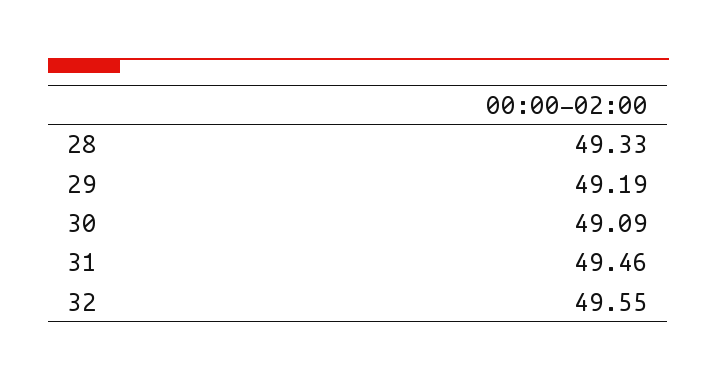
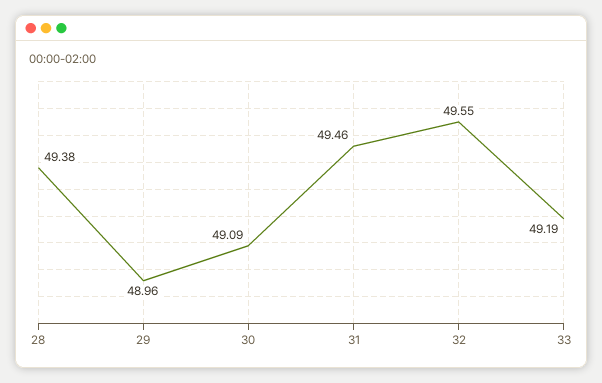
28: 49.33 -> 49.38
29: 49.19 -> 48.96
33: none -> 49.19

